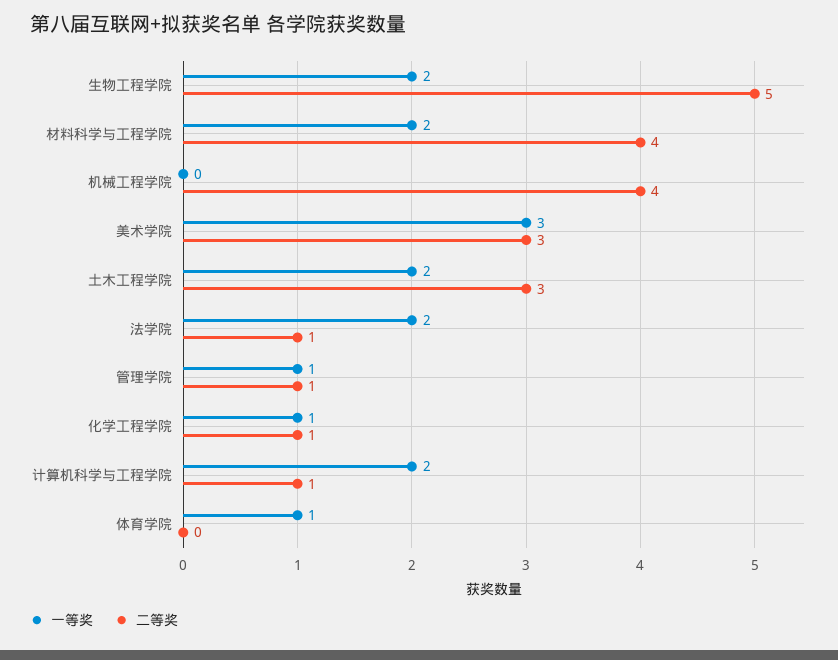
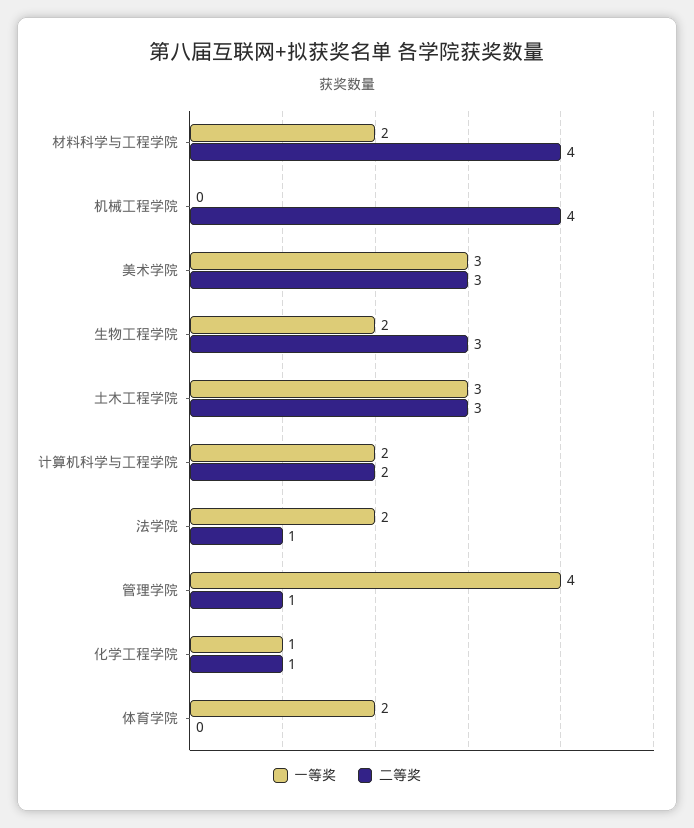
二等奖, 生物工程学院: 5 -> 3
一等奖, 土木工程学院: 2 -> 3
一等奖, 管理学院: 1 -> 4
二等奖, 计算机科学与工程学院: 1 -> 2
一等奖, 体育学院: 1 -> 2

